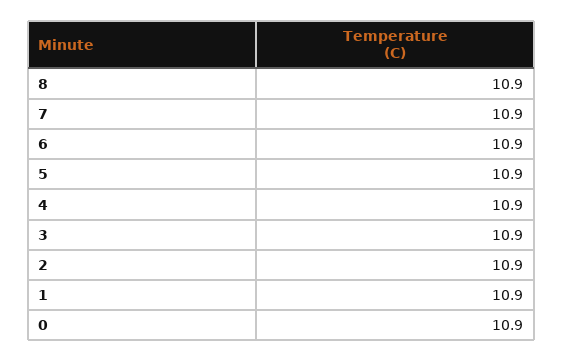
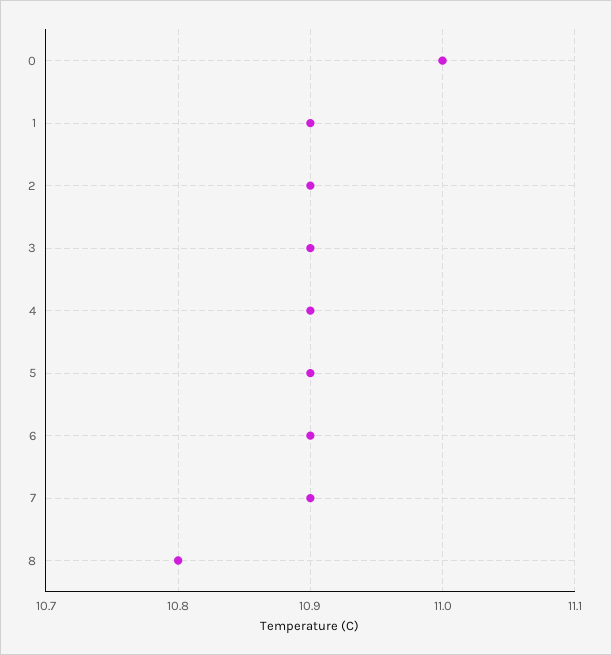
8: 10.9 -> 10.8
0: 10.9 -> 11

